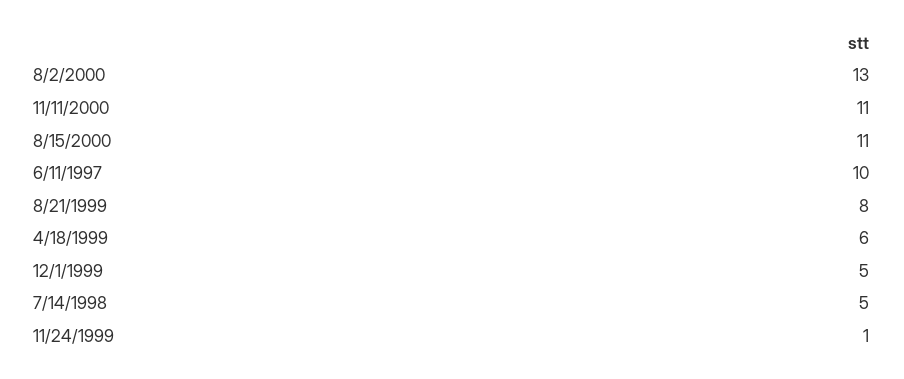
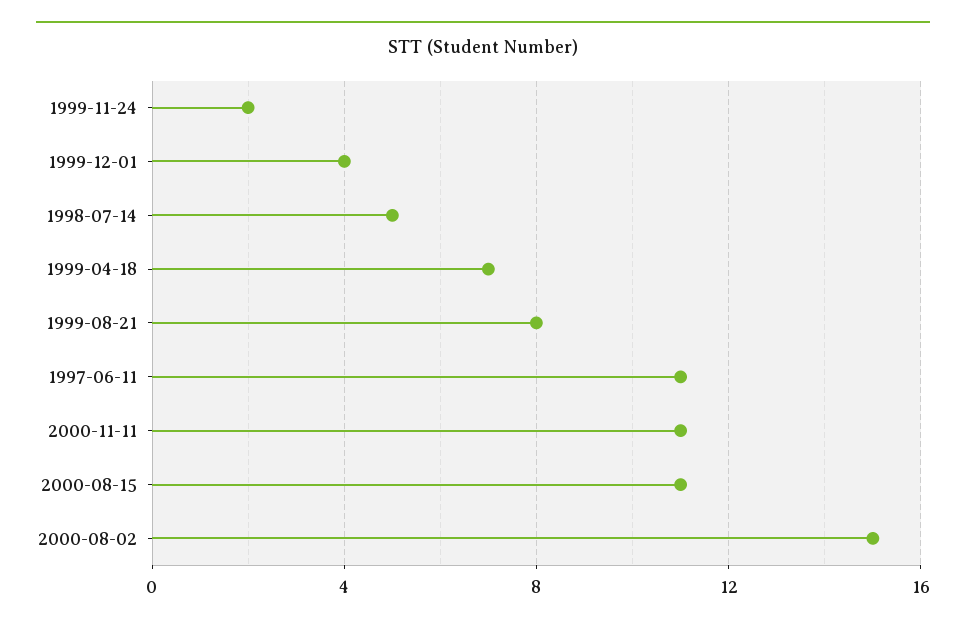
8/2/2000: 13 -> 15
6/11/1997: 10 -> 11
4/18/1999: 6 -> 7
12/1/1999: 5 -> 4
11/24/1999: 1 -> 2

